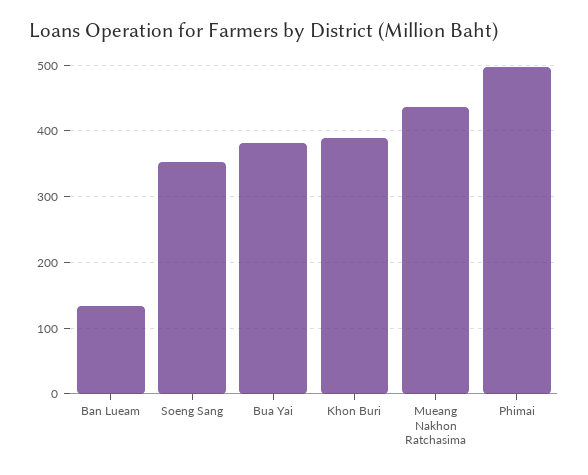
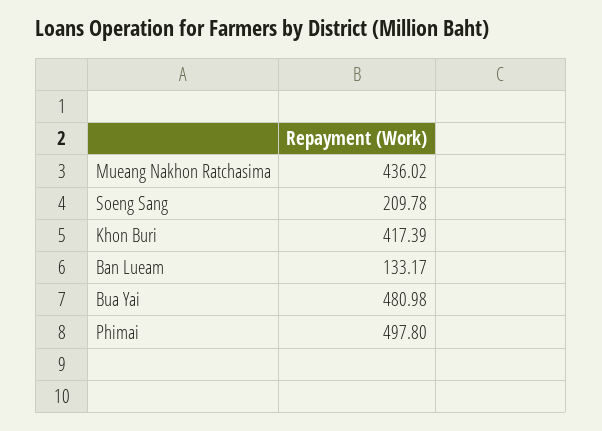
Soeng Sang: 350 -> 209.78
Bua Yai: 380 -> 480.98
Khon Buri: 390 -> 417.39

